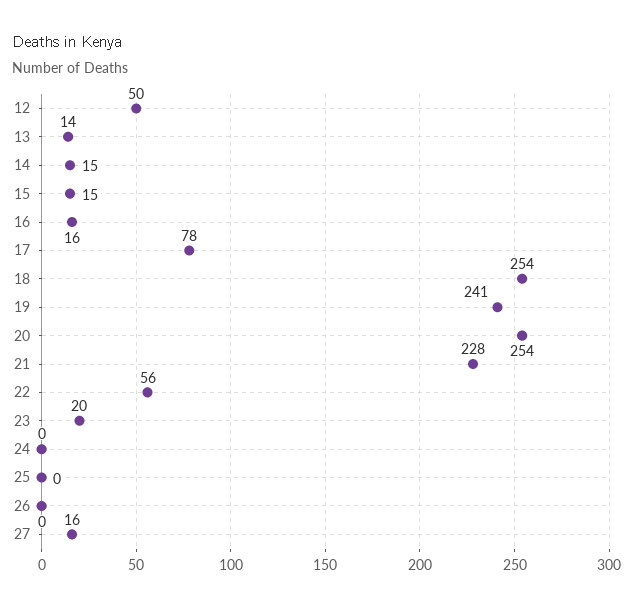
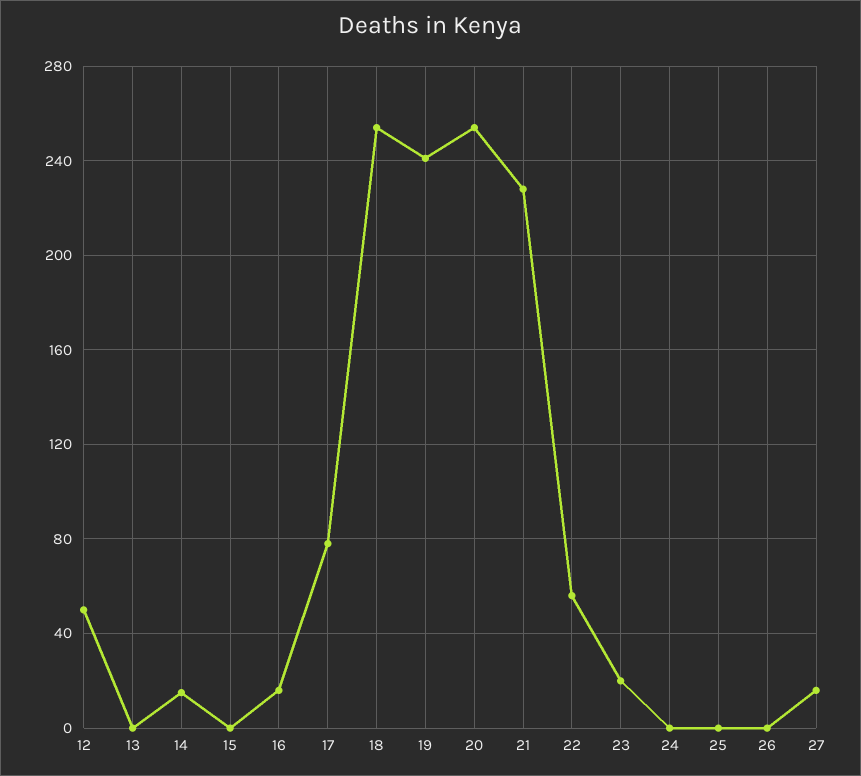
13: 14 -> 0
15: 15 -> 0

